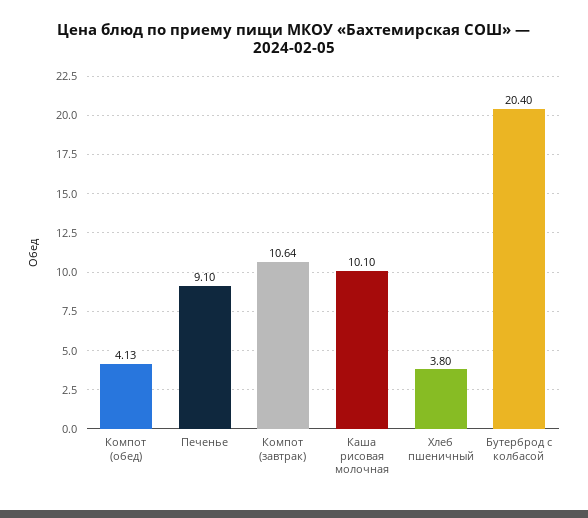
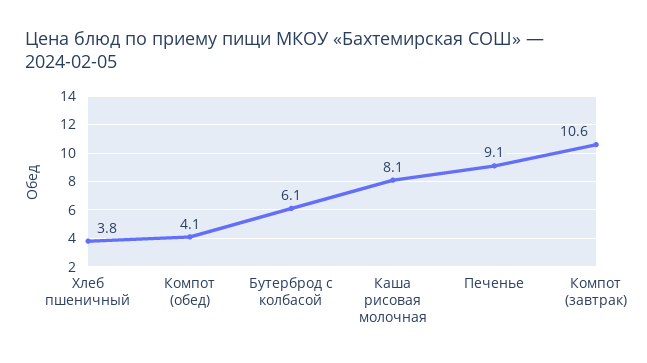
Каша рисовая молочная: 10.1 -> 8.1
Бутерброд с колбасой: 20.4 -> 6.1

